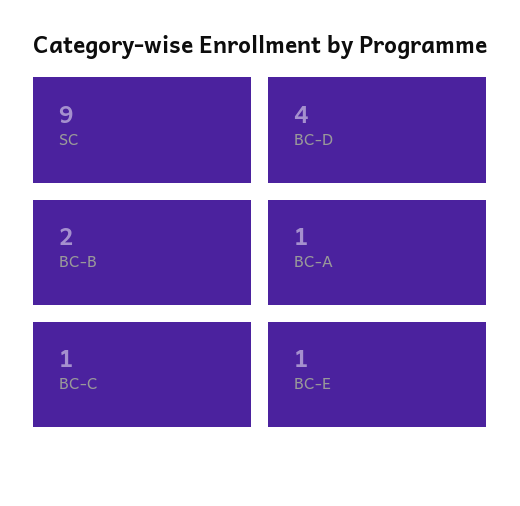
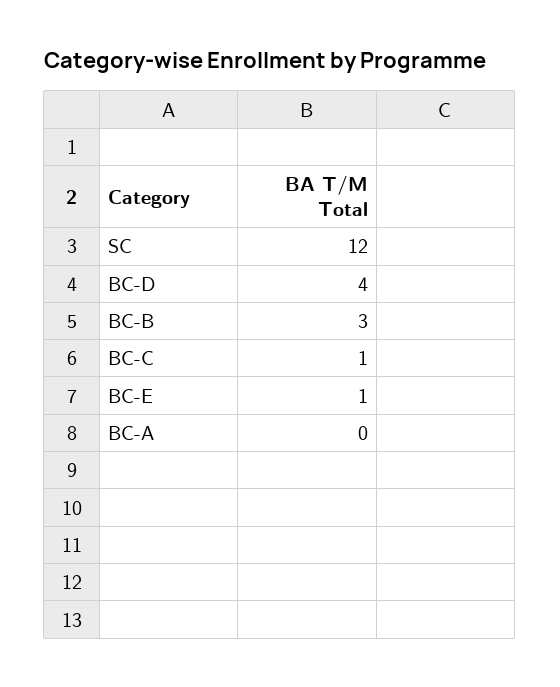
SC: 9 -> 12
BC-B: 2 -> 3
BC-A: 1 -> 0

